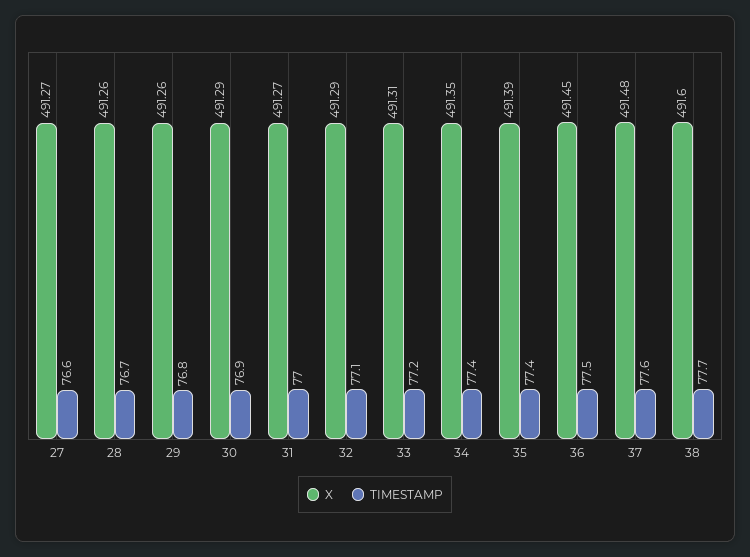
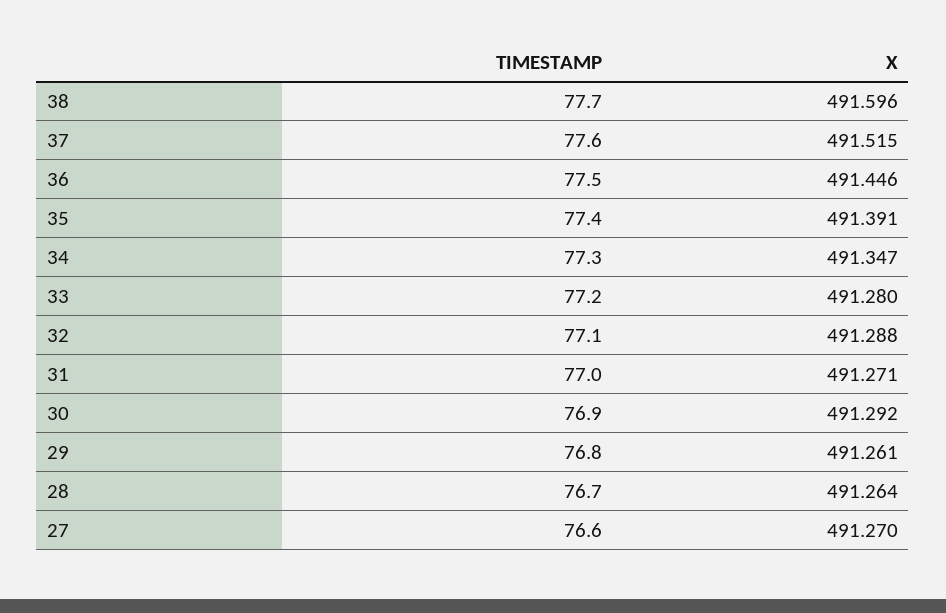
X, 33: 491.31 -> 491.28
TIMESTAMP, 34: 77.4 -> 77.3
X, 37: 491.48 -> 491.515

